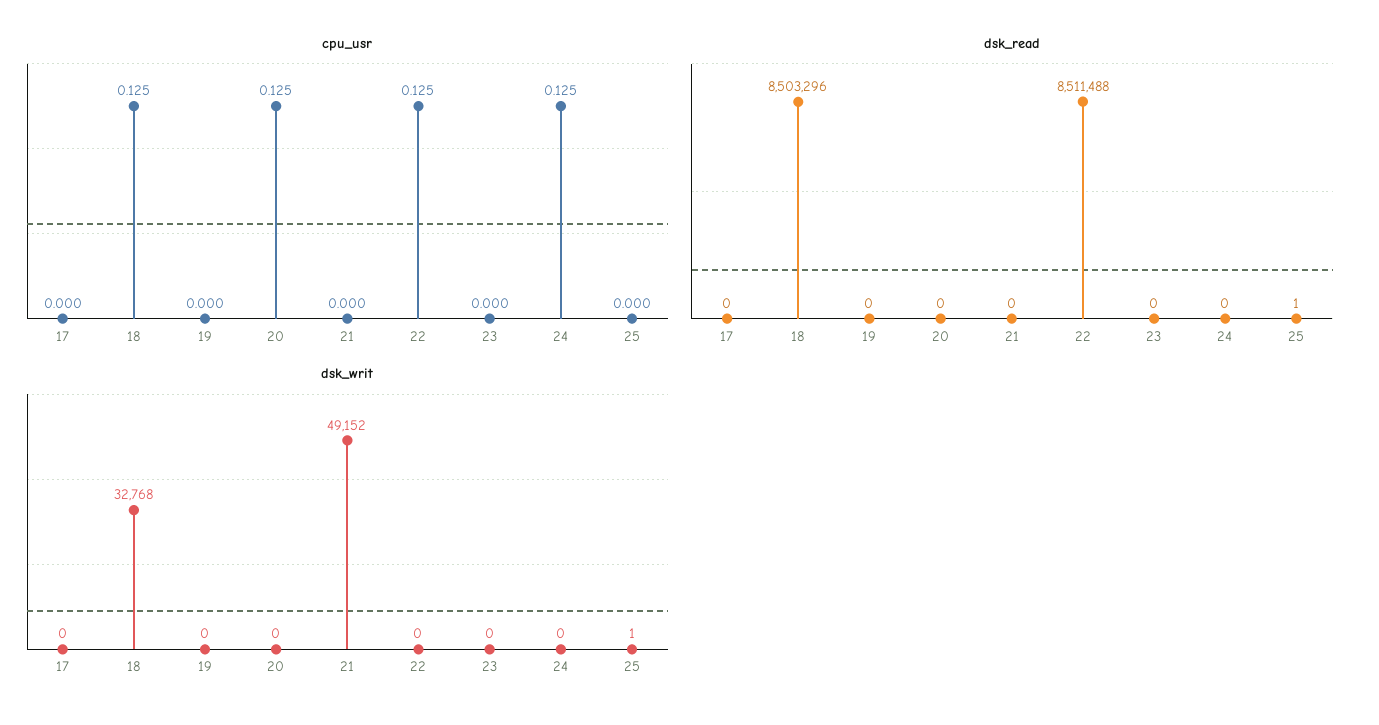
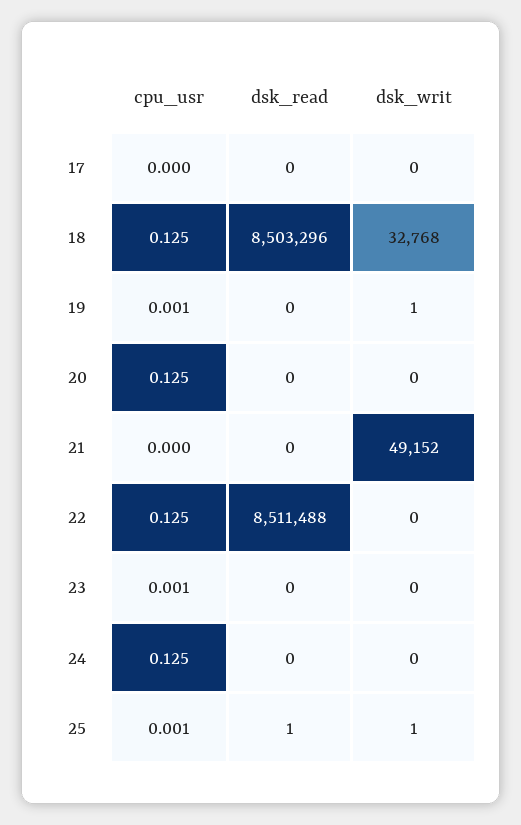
cpu_usr, 19: 0 -> 0.001
cpu_usr, 23: 0 -> 0.001
cpu_usr, 25: 0 -> 0.001
dsk_writ, 19: 0 -> 1

